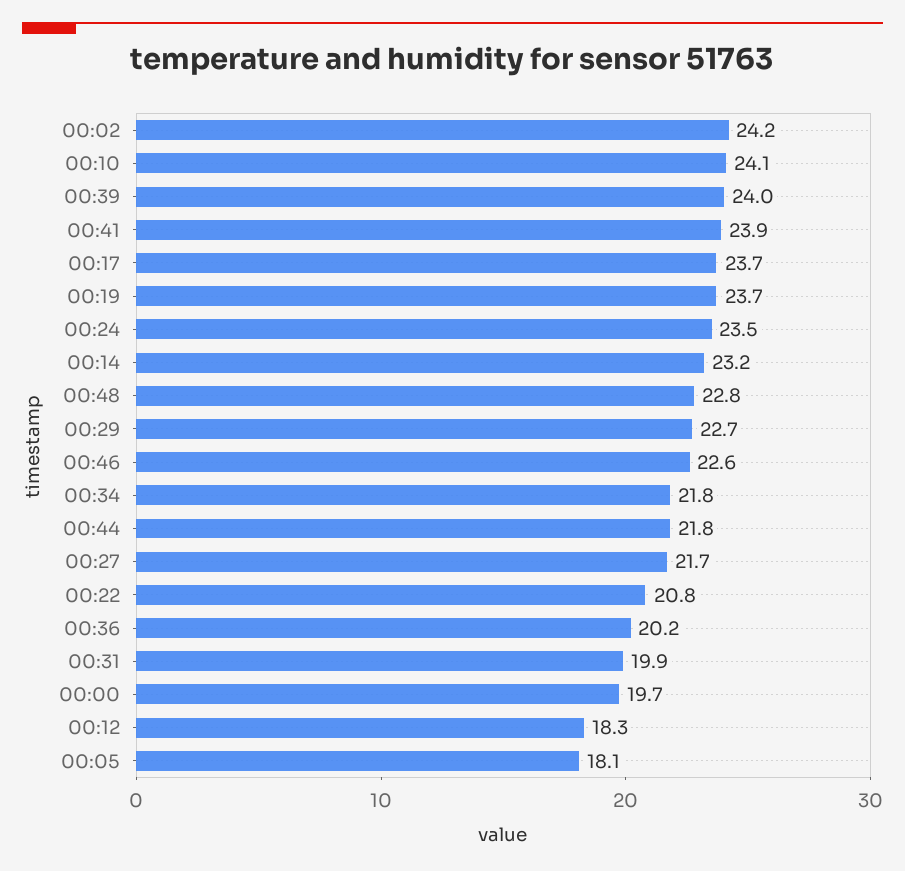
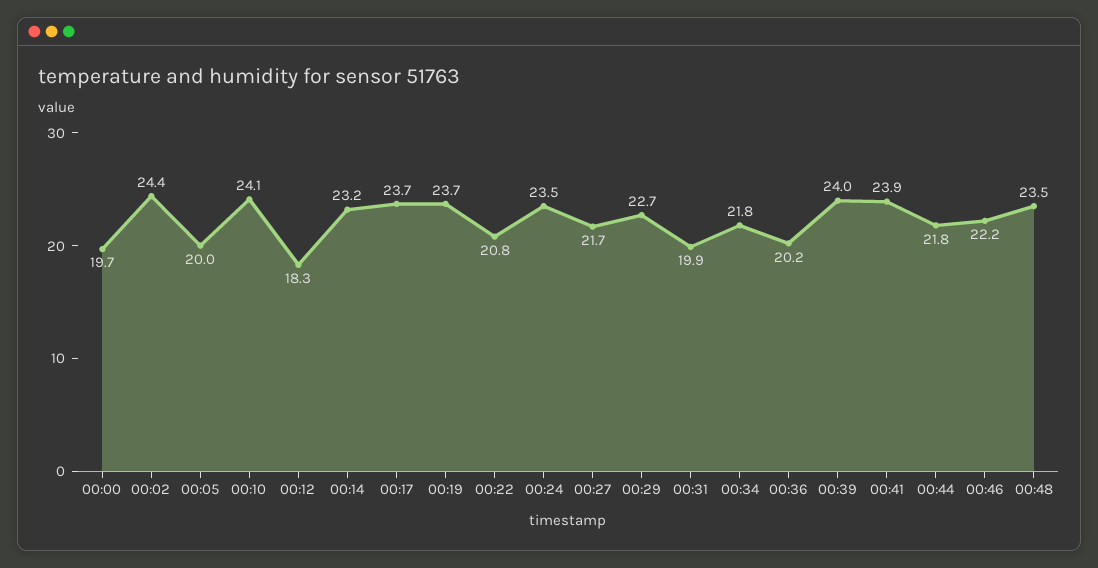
00:02: 24.2 -> 24.4
00:48: 22.8 -> 23.5
00:46: 22.6 -> 22.2
00:05: 18.1 -> 20

